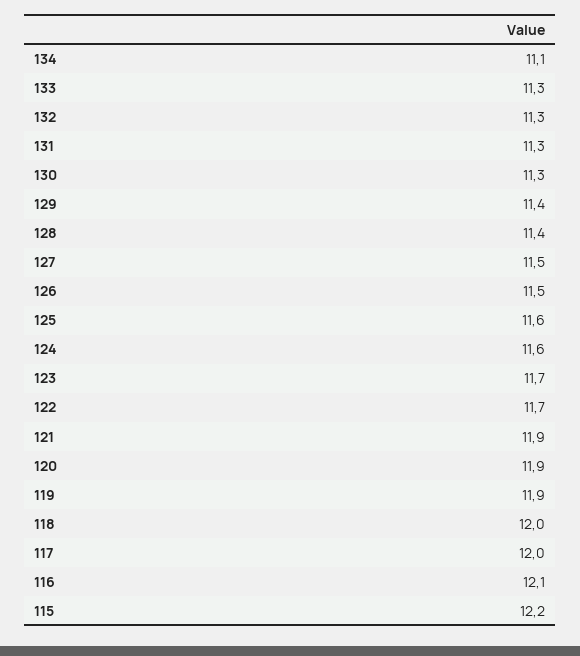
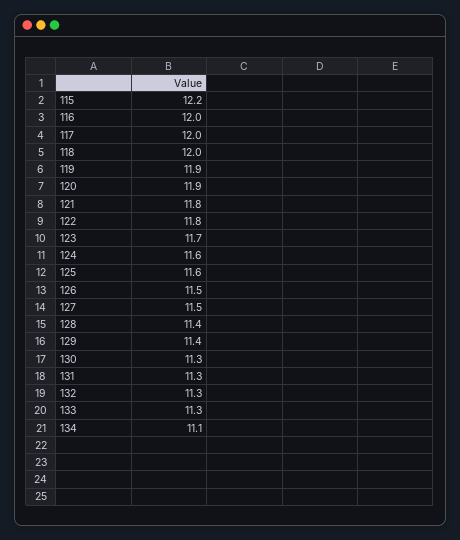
122: 11.7 -> 11.8
121: 11.9 -> 11.8
116: 12.1 -> 12

